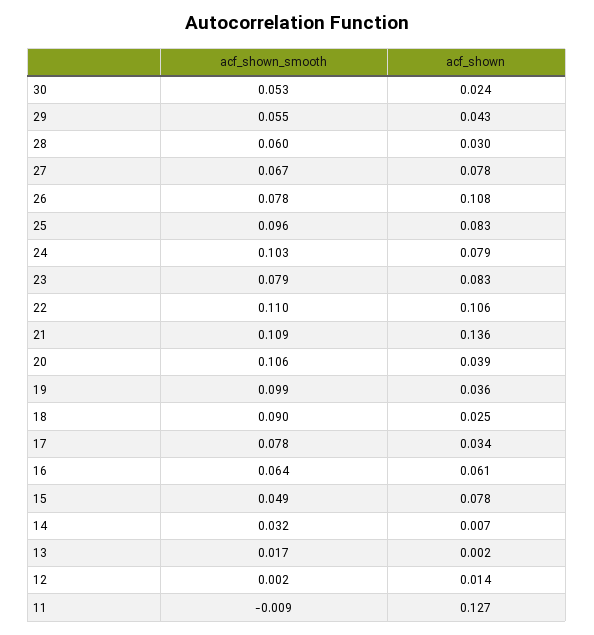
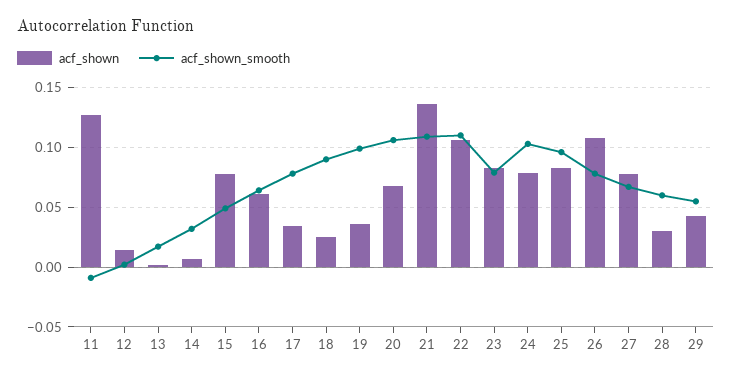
acf_shown_smooth, 30: 0.053 -> none
acf_shown, 30: 0.024 -> none
acf_shown, 20: 0.039 -> 0.07

